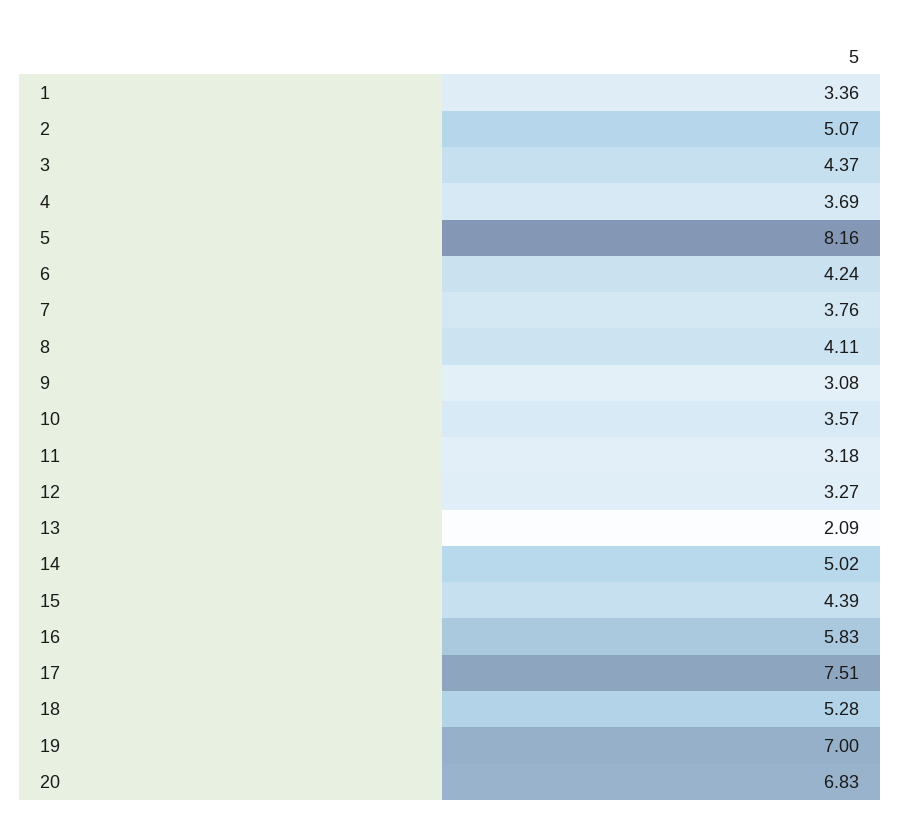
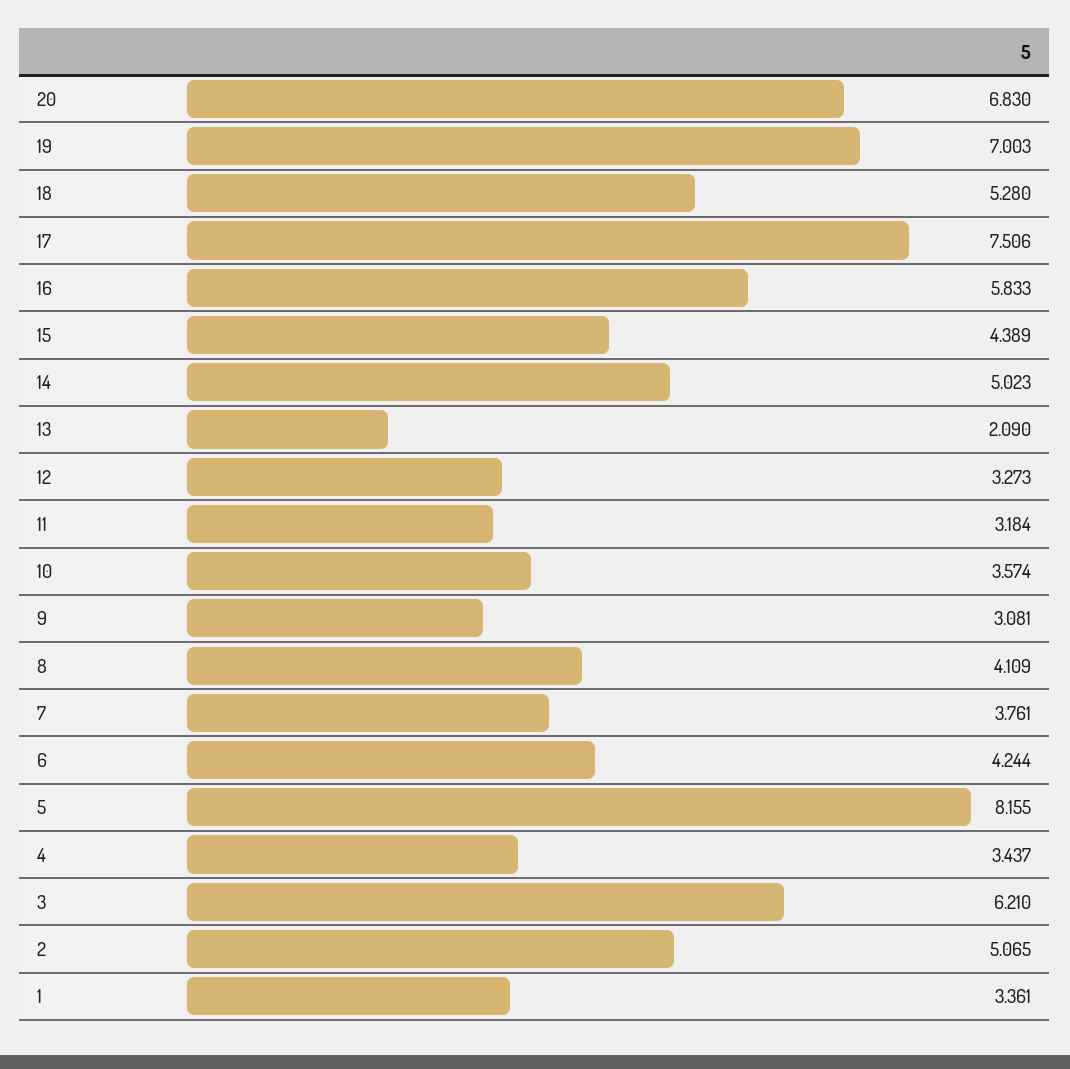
3: 4.37 -> 6.21
4: 3.69 -> 3.437

